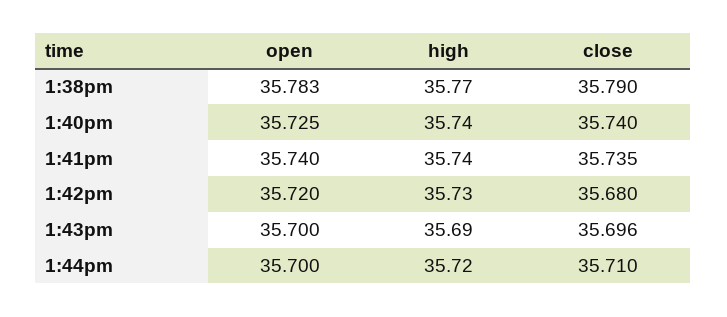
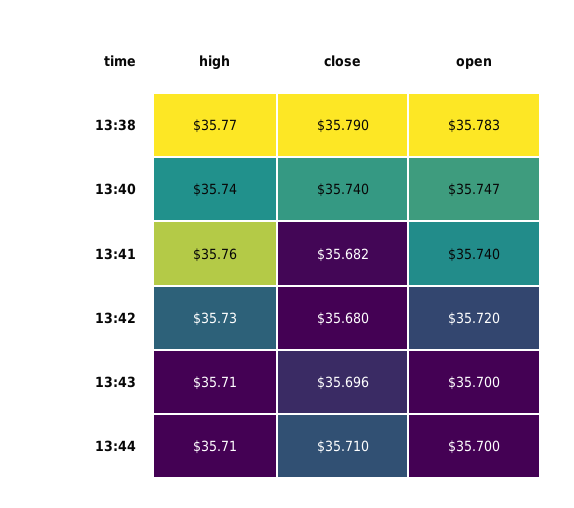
open, 1:40pm: 35.725 -> 35.747
high, 1:41pm: 35.74 -> 35.76
close, 1:41pm: 35.735 -> 35.682
high, 1:43pm: 35.69 -> 35.71
high, 1:44pm: 35.72 -> 35.71

